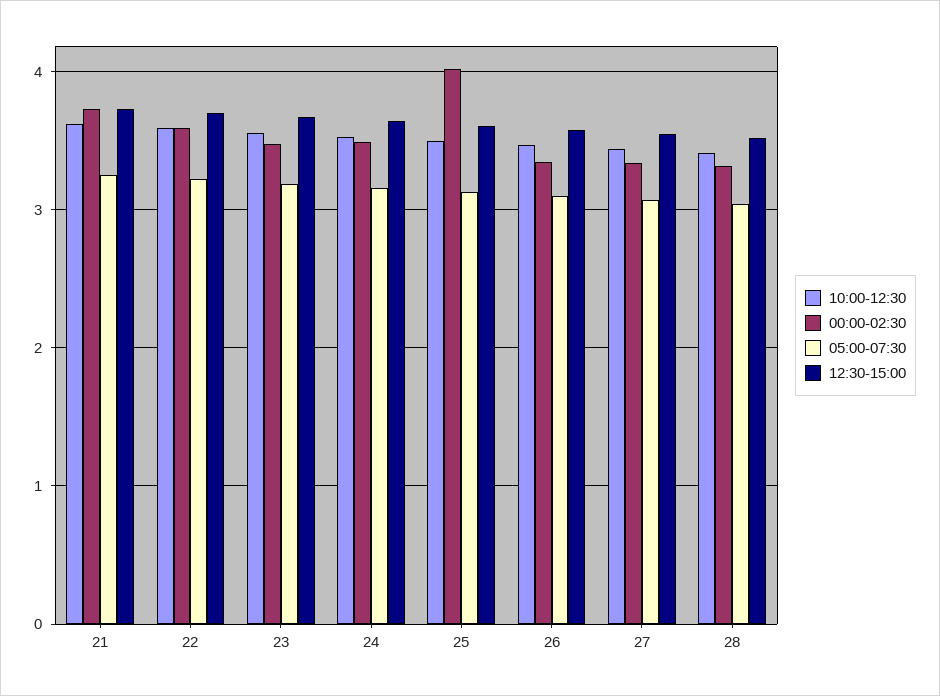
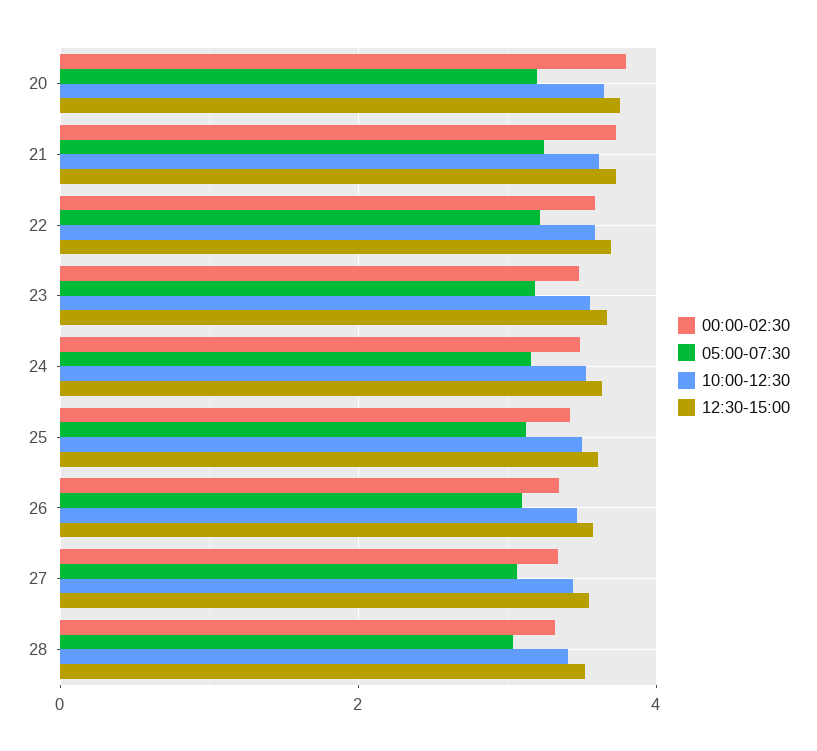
00:00-02:30, 25: 4 -> 3.4
00:00-02:30, 20: none -> 3.8
05:00-07:30, 20: none -> 3.2
10:00-12:30, 20: none -> 3.6
12:30-15:00, 20: none -> 3.8

